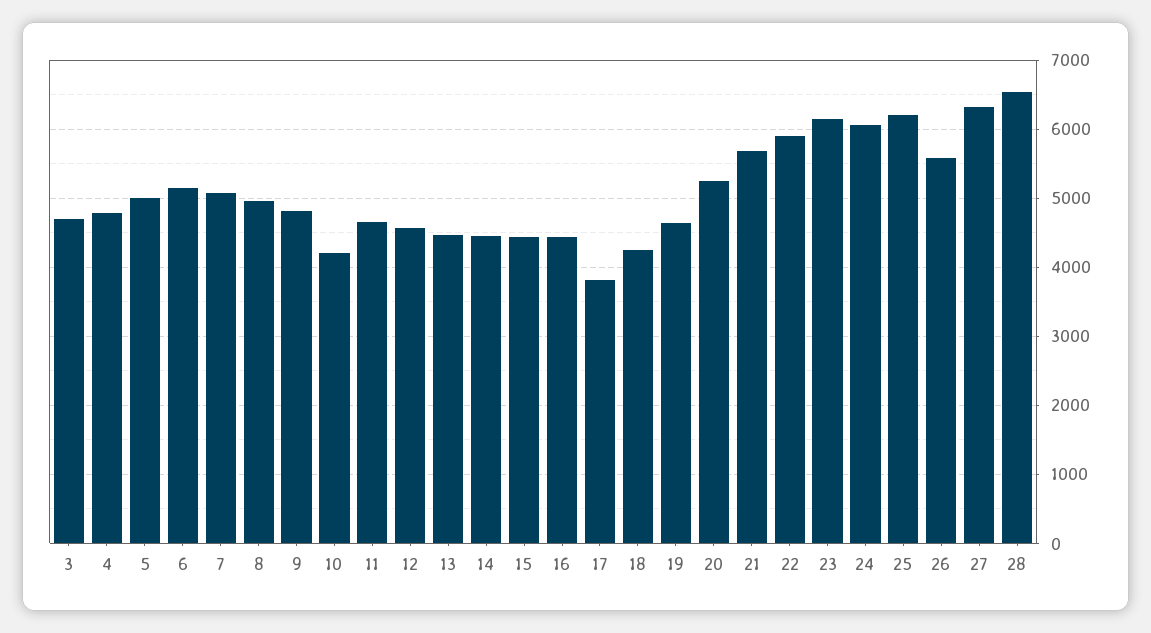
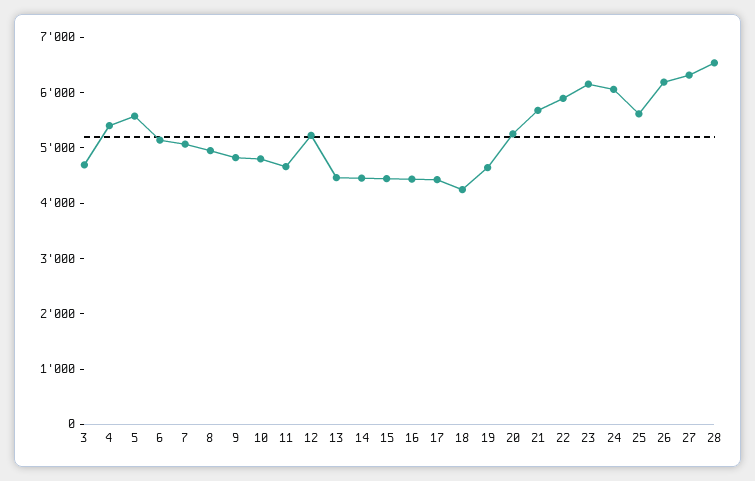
4: 4800 -> 5400
5: 5000 -> 5600
10: 4200 -> 4800
12: 4600 -> 5200
17: 3800 -> 4400
25: 6200 -> 5600
26: 5600 -> 6200

